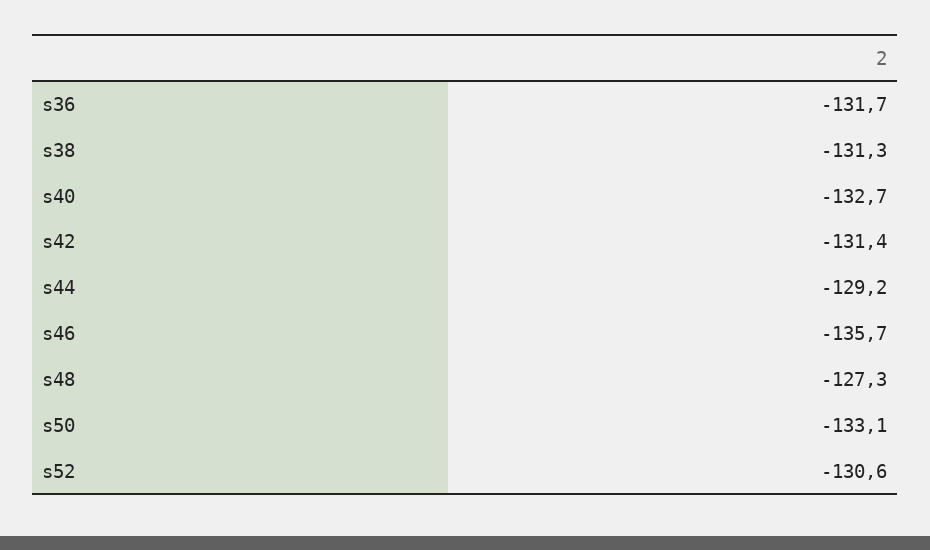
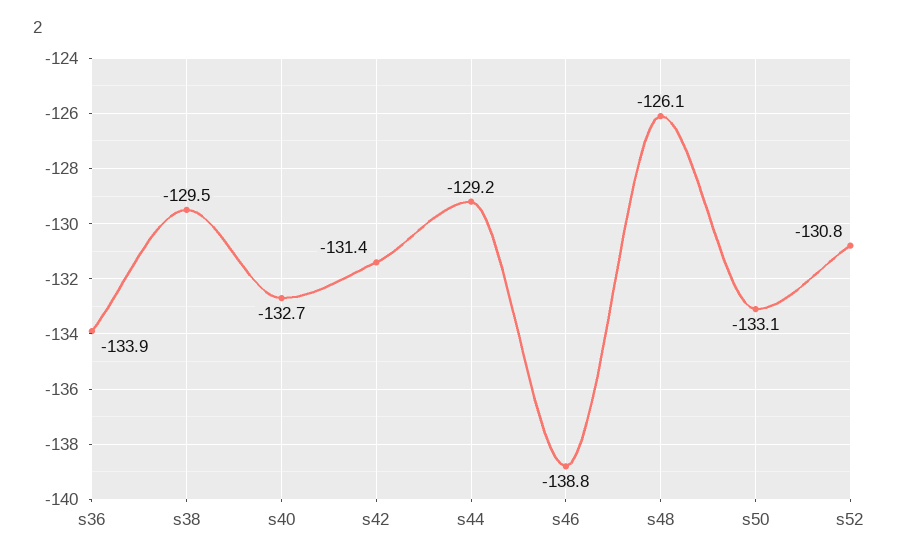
s36: -131.7 -> -133.9
s38: -131.3 -> -129.5
s46: -135.7 -> -138.8
s48: -127.3 -> -126.1
s52: -130.6 -> -130.8

